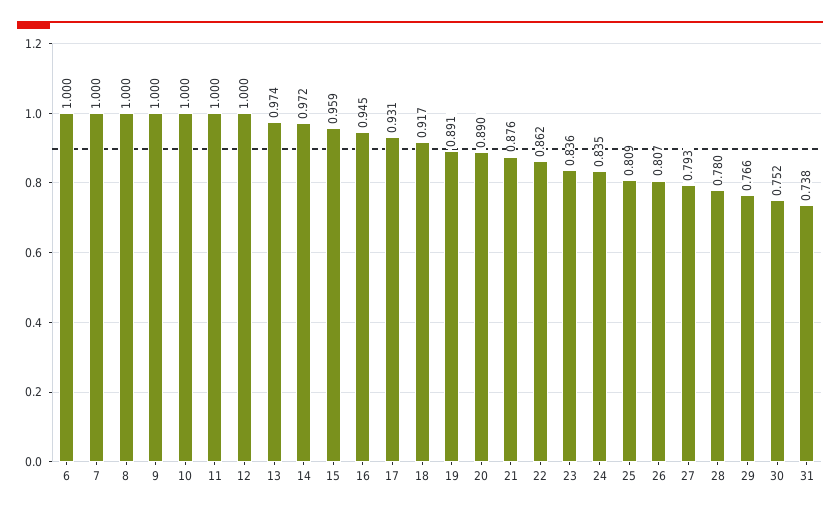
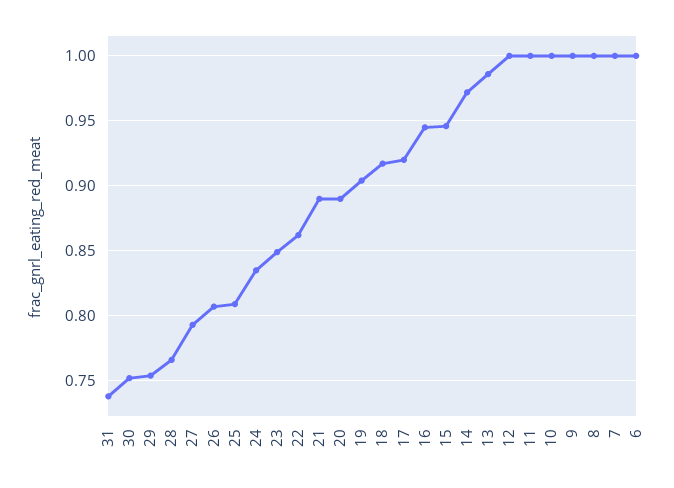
13: 0.974 -> 0.985
15: 0.959 -> 0.945
17: 0.931 -> 0.92
19: 0.891 -> 0.905
21: 0.876 -> 0.89
23: 0.836 -> 0.85
28: 0.78 -> 0.765
29: 0.766 -> 0.755

